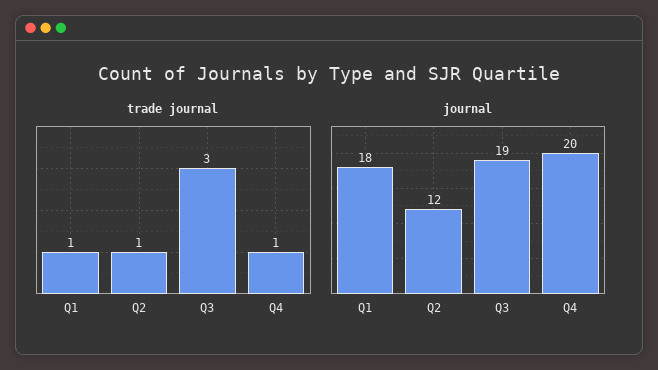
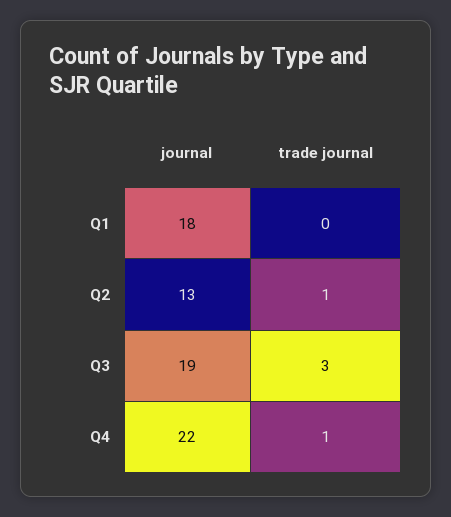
trade journal, Q1: 1 -> 0
journal, Q2: 12 -> 13
journal, Q4: 20 -> 22

